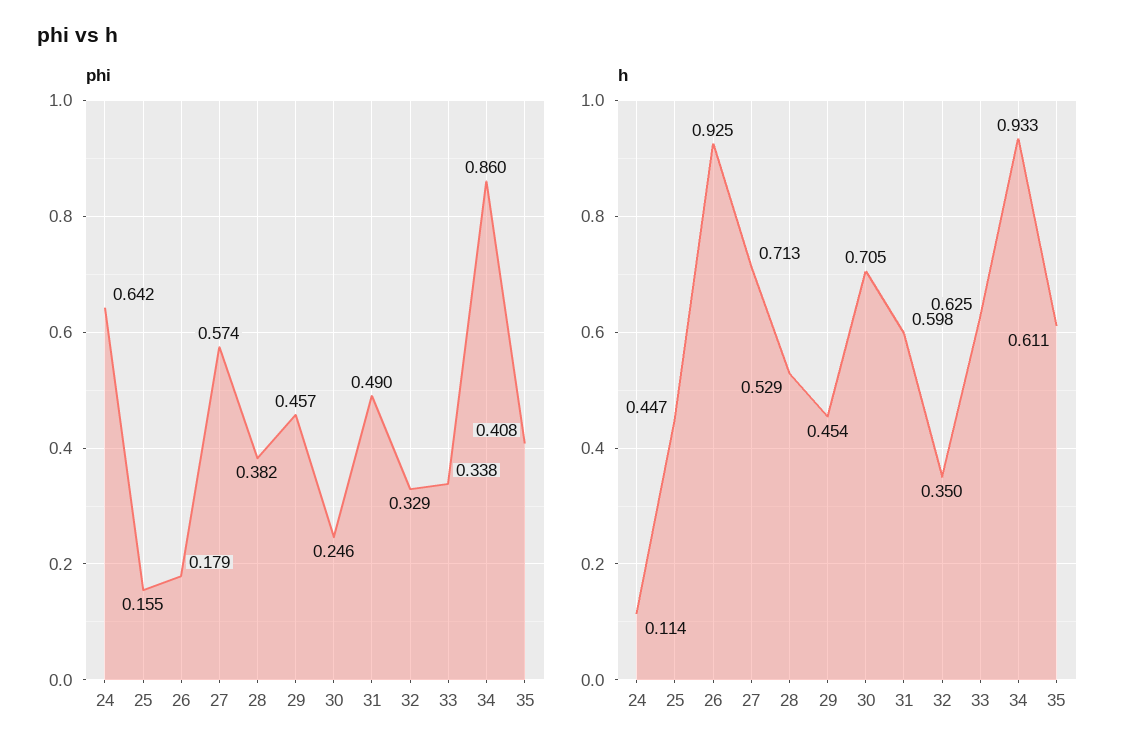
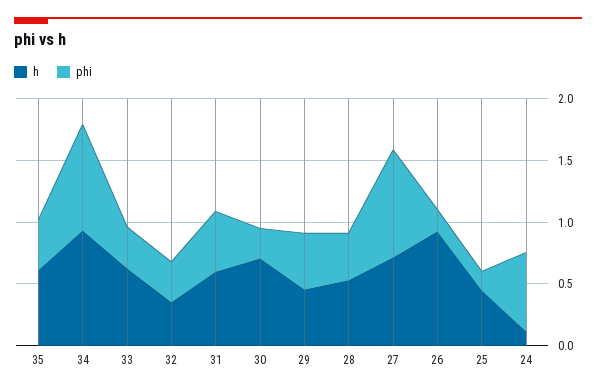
phi, 27: 0.574 -> 0.9

